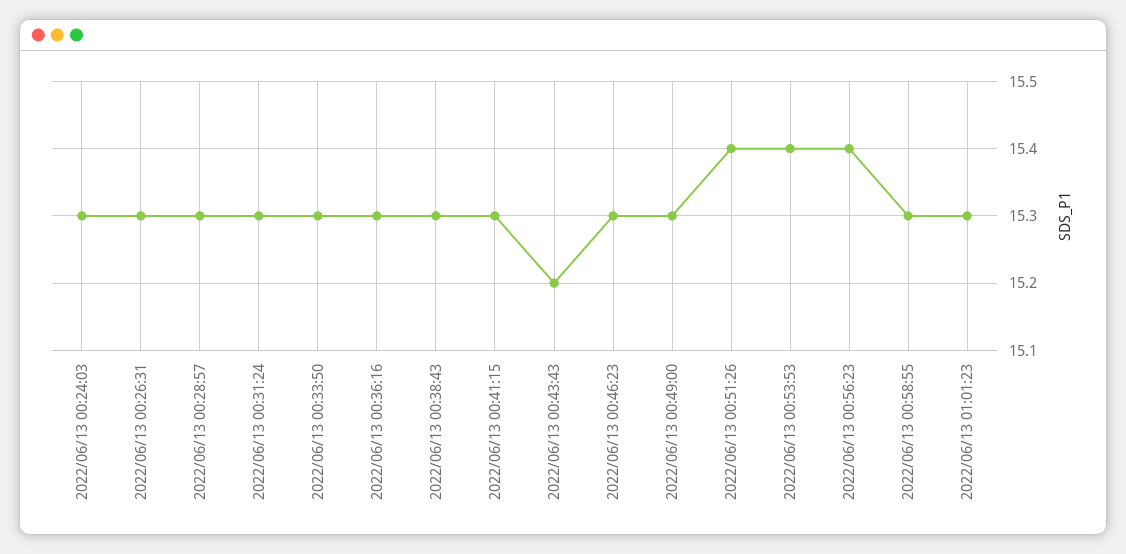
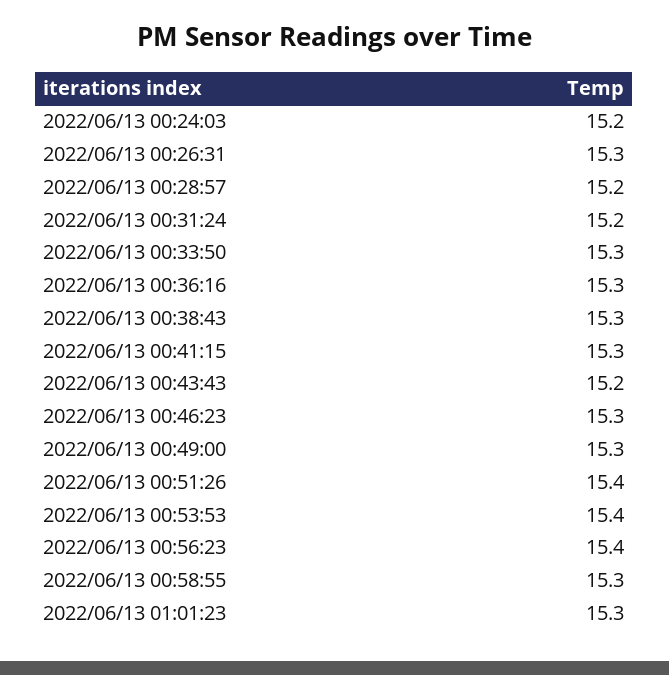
2022/06/13 00:24:03: 15.3 -> 15.2
2022/06/13 00:28:57: 15.3 -> 15.2
2022/06/13 00:31:24: 15.3 -> 15.2

